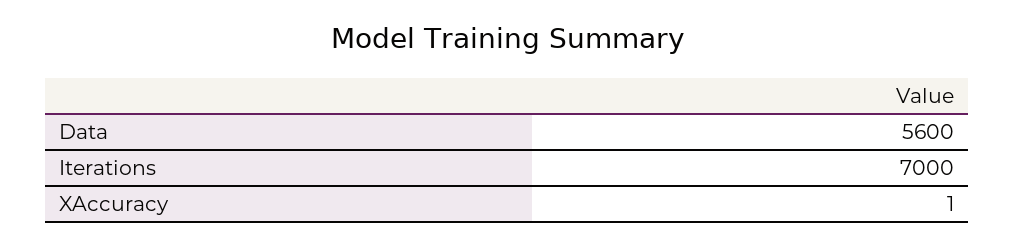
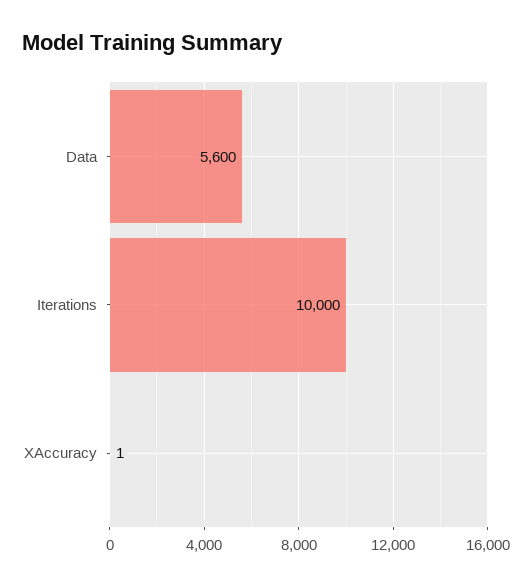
Iterations: 7000 -> 10000

